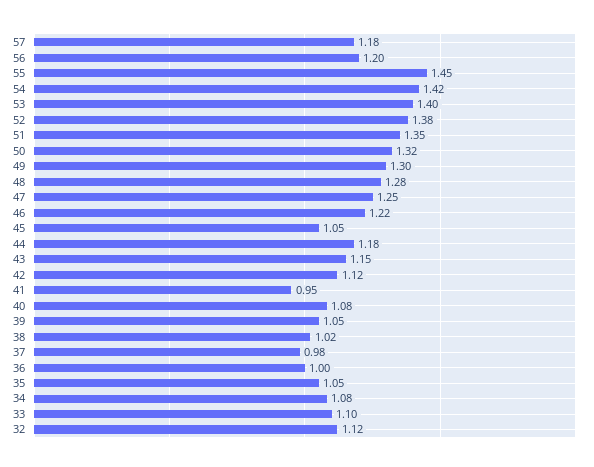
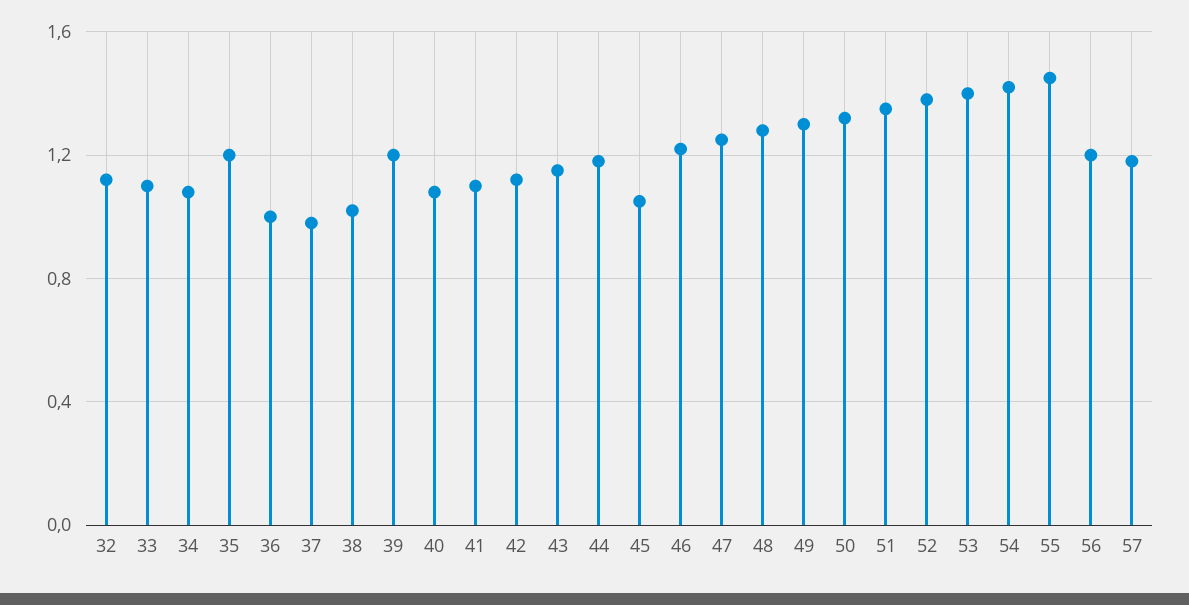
41: 0.95 -> 1.1
39: 1.05 -> 1.2
35: 1.05 -> 1.2

